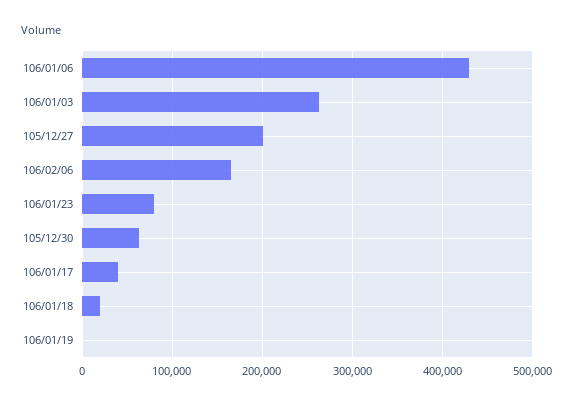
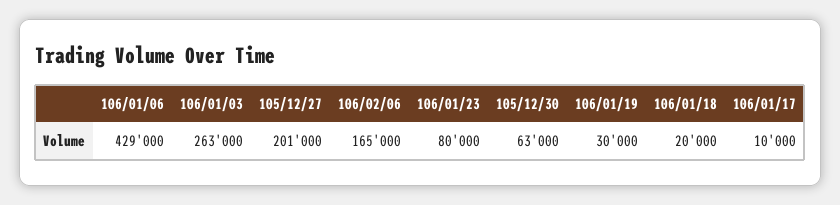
106/01/17: 40000 -> 10000
106/01/19: 0 -> 30000

